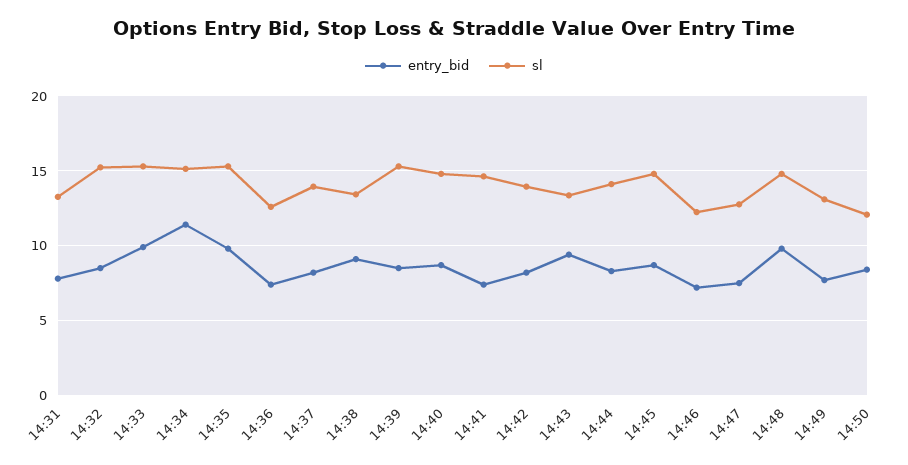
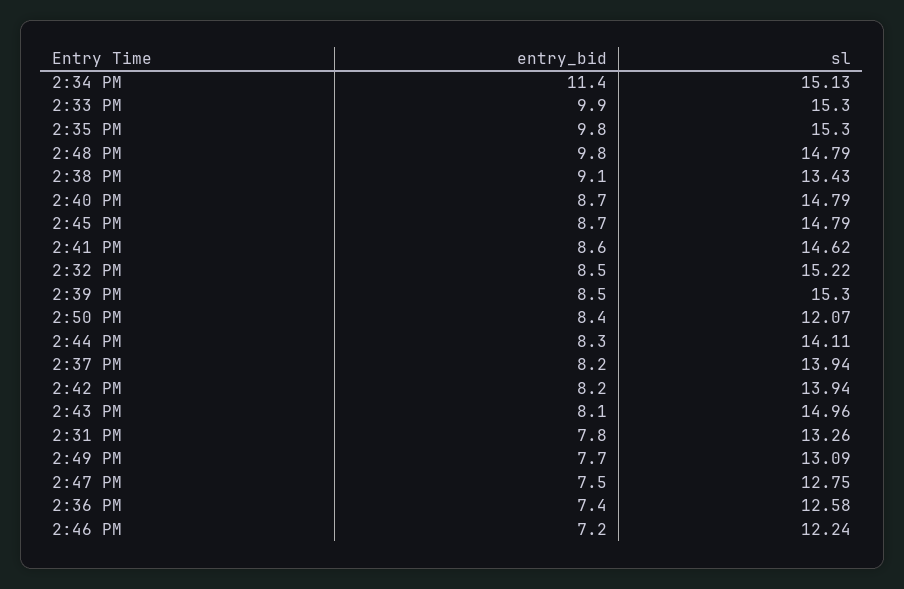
entry_bid, 14:41: 7.5 -> 8.6
entry_bid, 14:43: 9.5 -> 8.1
sl, 14:43: 13.5 -> 14.96

